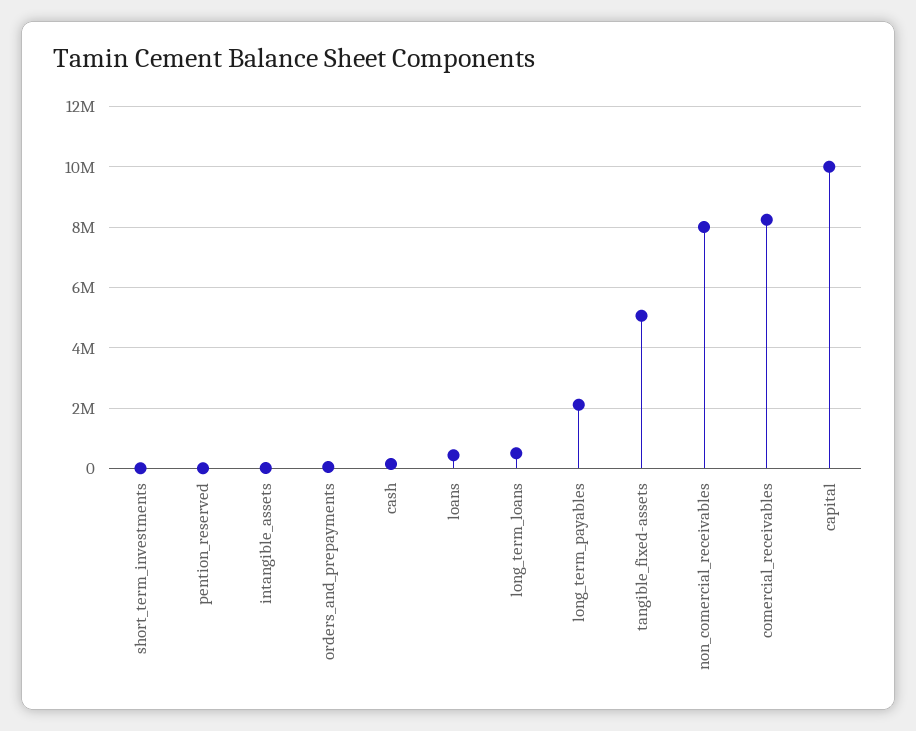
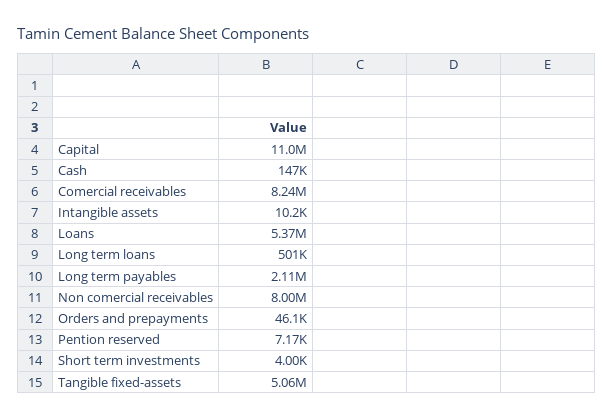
loans: 400000 -> 5370000
capital: 10000000 -> 11000000

